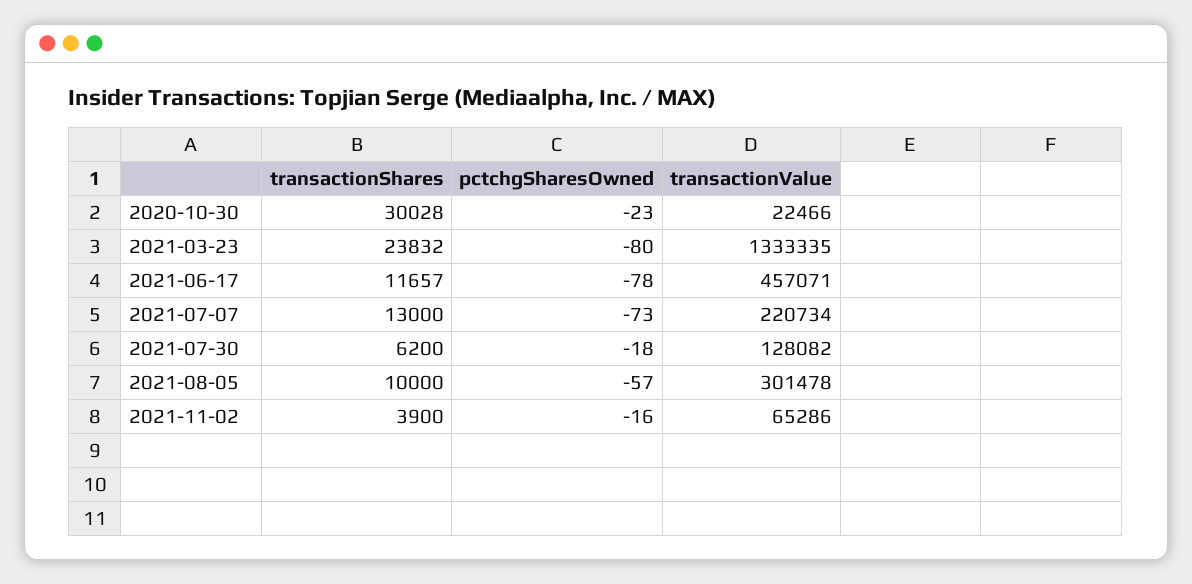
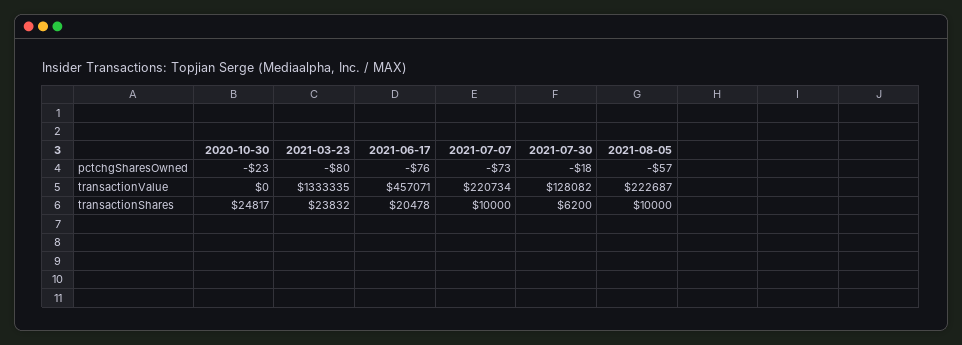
transactionShares, 2020-10-30: 30028 -> 24817
transactionValue, 2020-10-30: 22466 -> 0
transactionShares, 2021-06-17: 11657 -> 20478
pctchgSharesOwned, 2021-06-17: -78 -> -76
transactionShares, 2021-07-07: 13000 -> 10000
transactionValue, 2021-08-05: 301478 -> 222687
transactionShares, 2021-11-02: 3900 -> none
pctchgSharesOwned, 2021-11-02: -16 -> none
transactionValue, 2021-11-02: 65286 -> none

